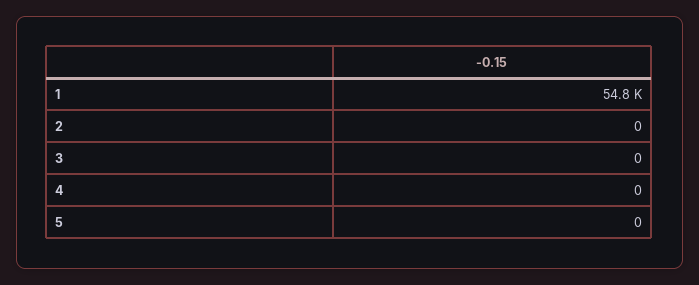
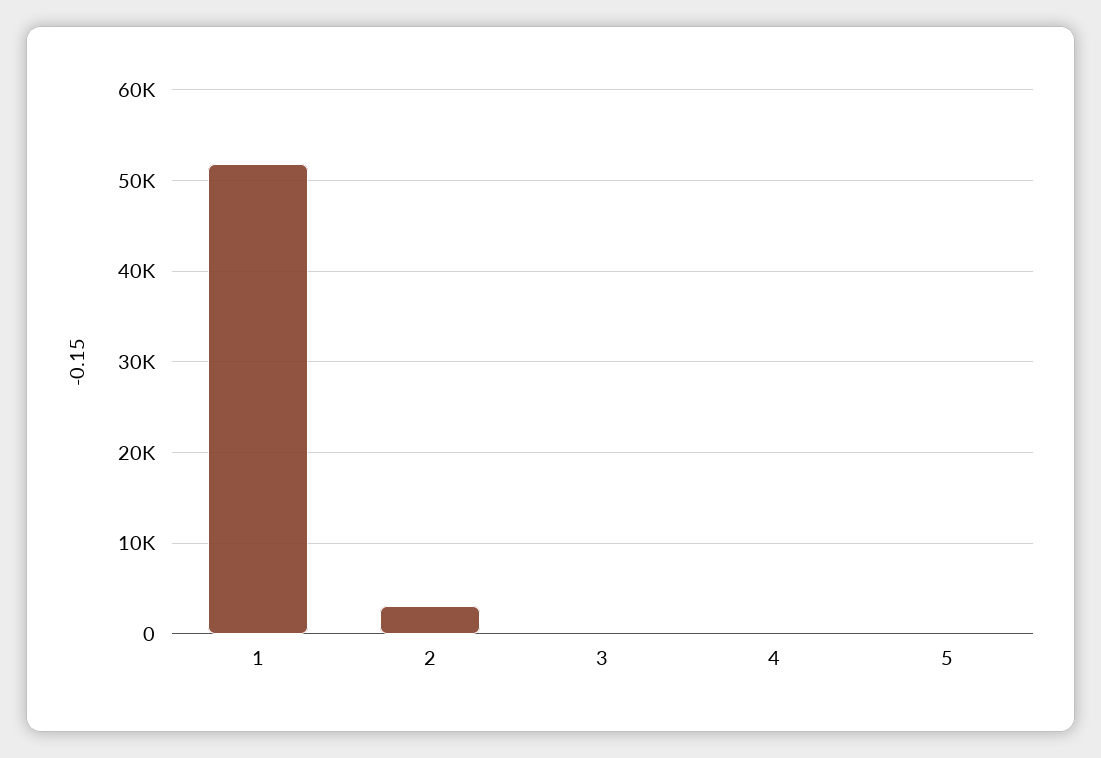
1: 54800 -> 52000
2: 0 -> 3000

